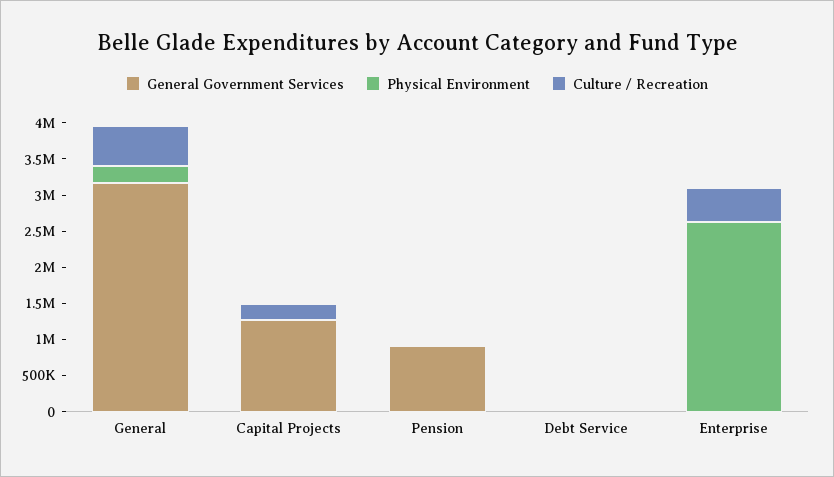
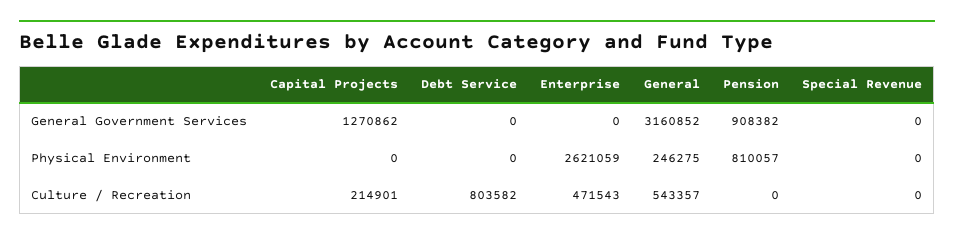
Physical Environment, Pension: 0 -> 810057
Culture / Recreation, Debt Service: 0 -> 803582
General Government Services, Special Revenue: none -> 0
Physical Environment, Special Revenue: none -> 0
Culture / Recreation, Special Revenue: none -> 0

